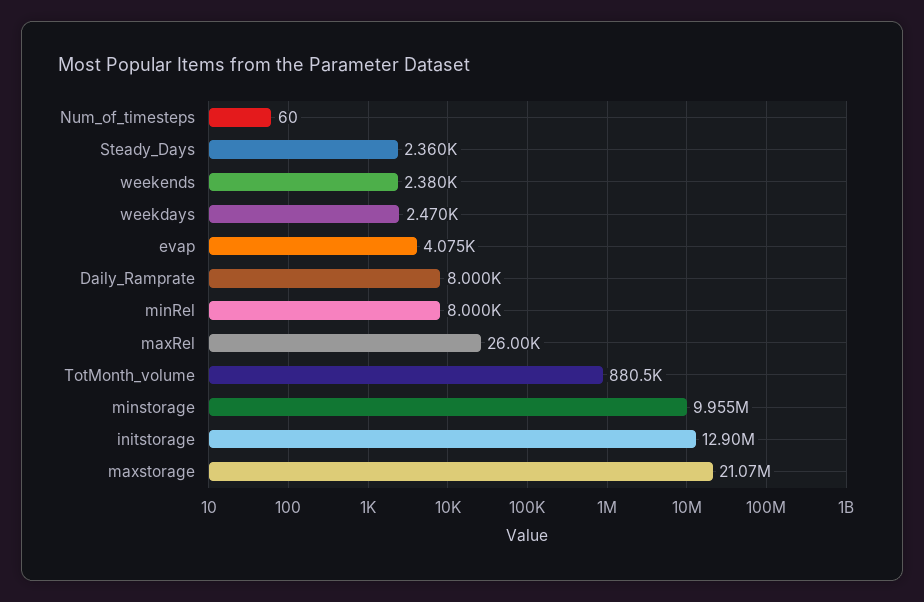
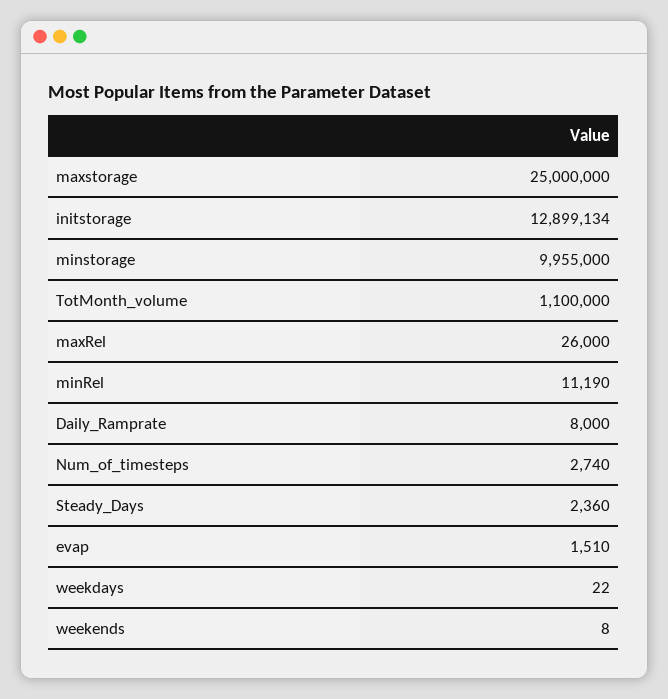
Num_of_timesteps: 60 -> 2740
weekends: 2380 -> 8
weekdays: 2470 -> 22
evap: 4075 -> 1510
minRel: 8000 -> 11190
TotMonth_volume: 880500 -> 1100000
maxstorage: 21070000 -> 25000000

